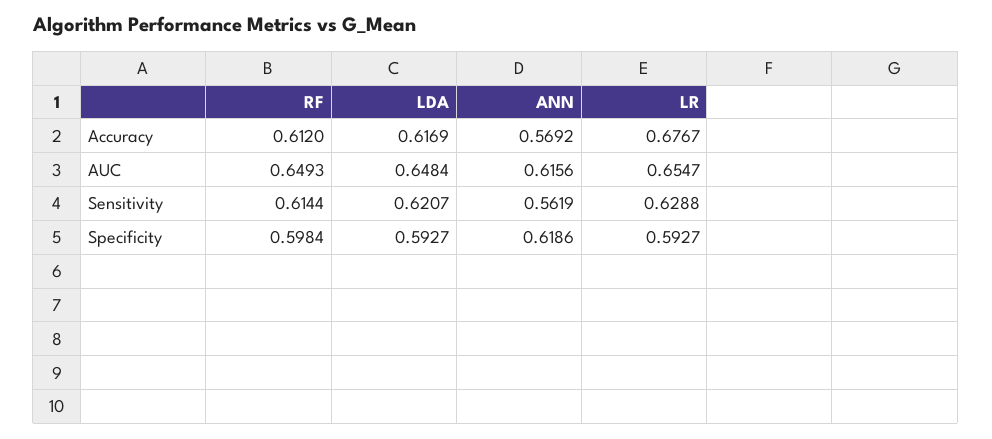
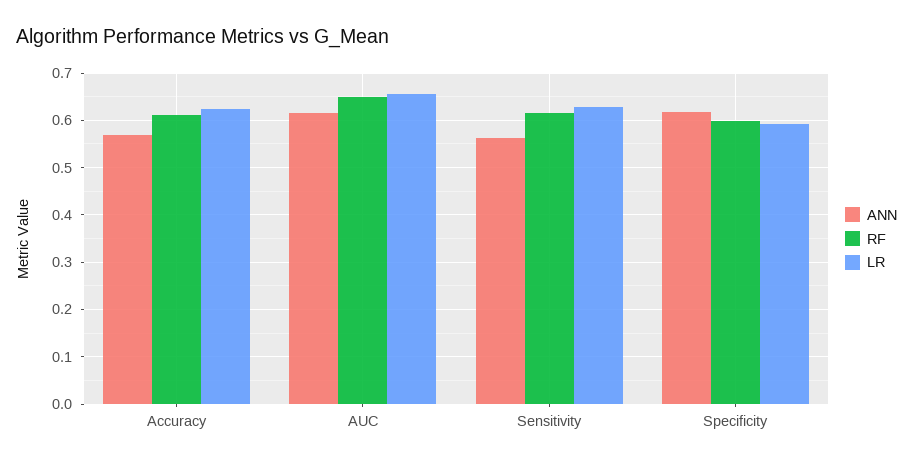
LDA, Accuracy: 0.6169 -> none
LR, Accuracy: 0.6767 -> 0.62
LDA, AUC: 0.6484 -> none
LDA, Sensitivity: 0.6207 -> none
LDA, Specificity: 0.5927 -> none

